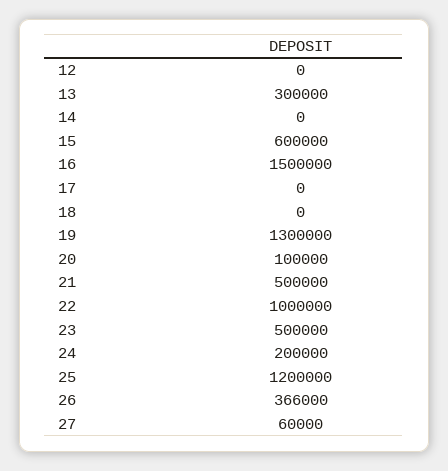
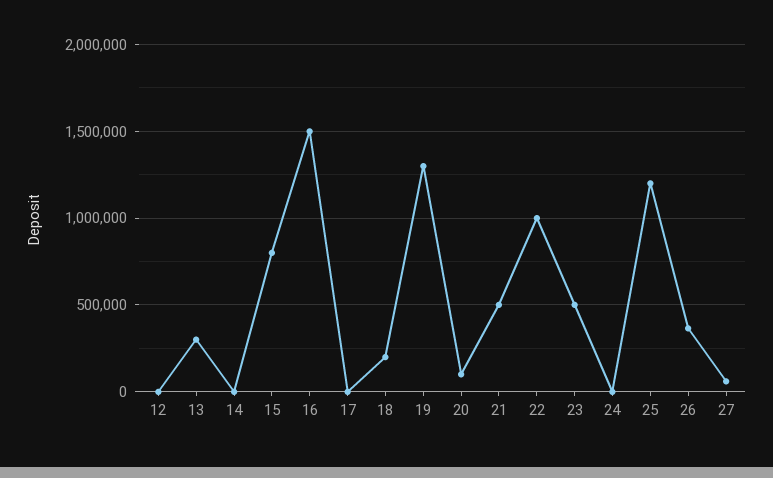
15: 600000 -> 800000
18: 0 -> 200000
24: 200000 -> 0

